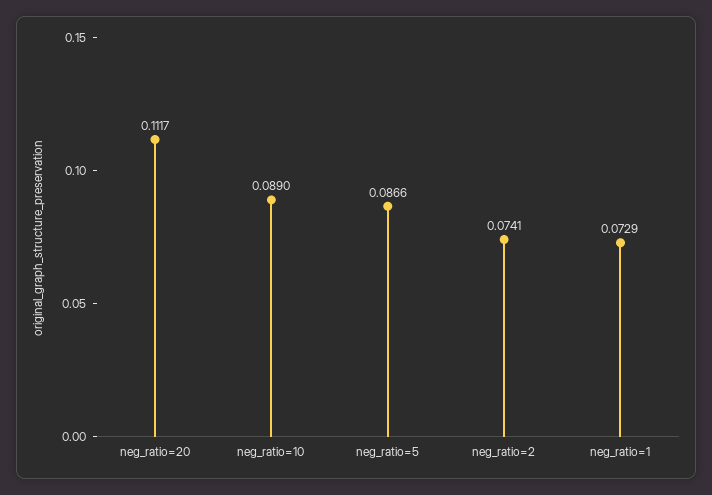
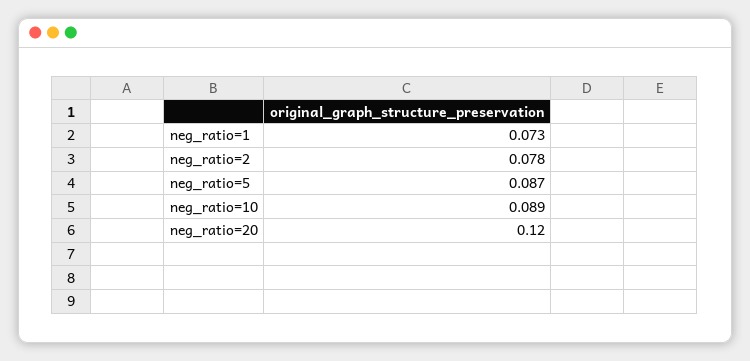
neg_ratio=20: 0.1117 -> 0.12
neg_ratio=2: 0.0741 -> 0.078

